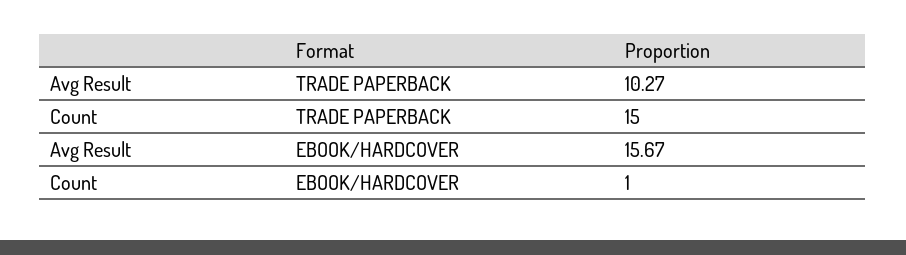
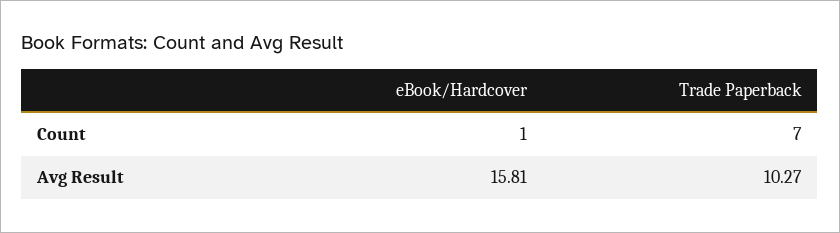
Count, TRADE PAPERBACK: 15 -> 7
Avg Result, EBOOK/HARDCOVER: 15.67 -> 15.81

